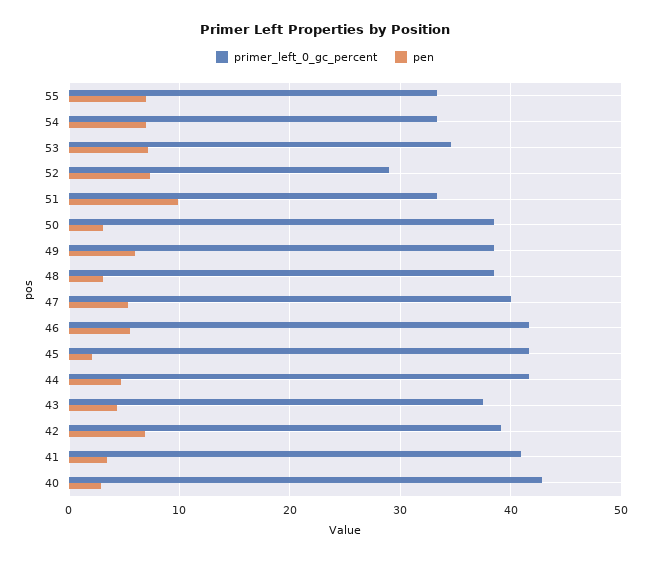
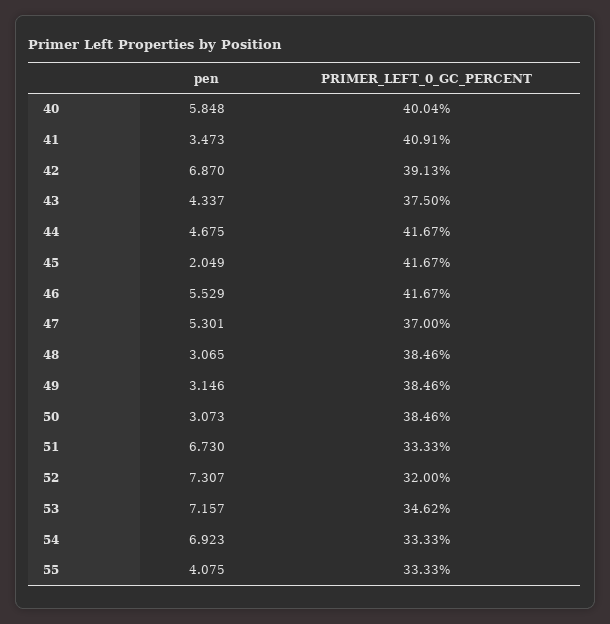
pen, 55: 7 -> 4.075
primer_left_0_gc_percent, 52: 29 -> 32
pen, 51: 10 -> 6.73
pen, 49: 6 -> 3.146
primer_left_0_gc_percent, 47: 40 -> 37
primer_left_0_gc_percent, 40: 43 -> 40.04
pen, 40: 3 -> 5.848

